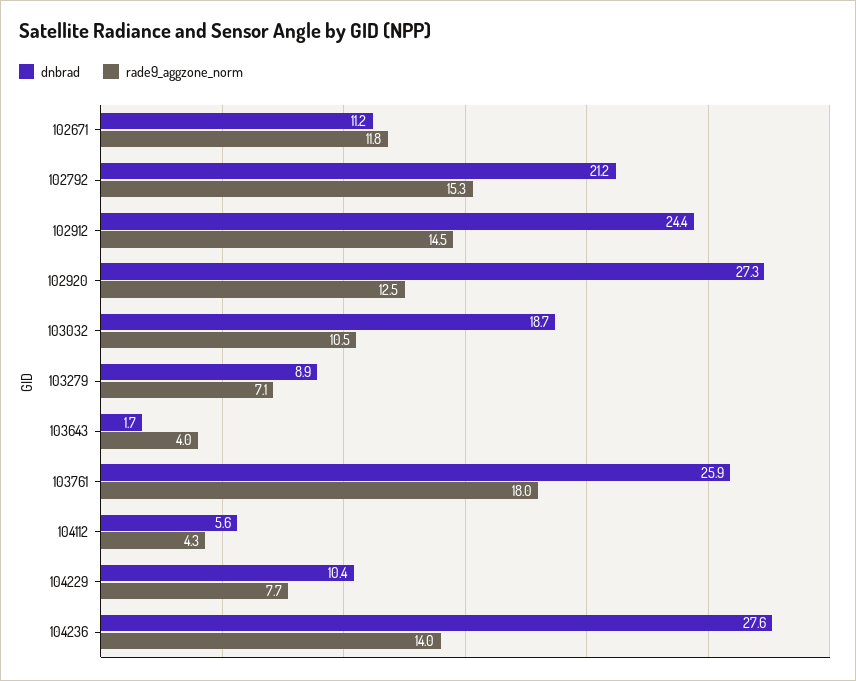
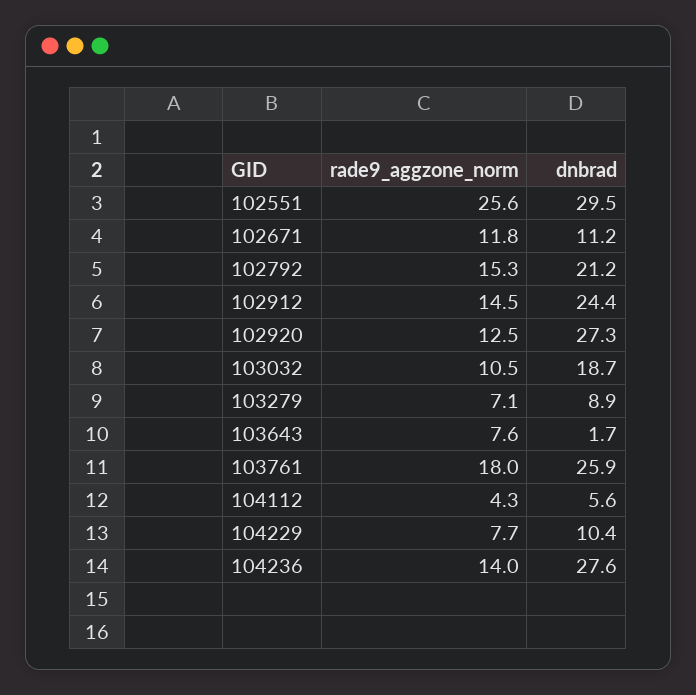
rade9_aggzone_norm, 103643: 4 -> 7.6
rade9_aggzone_norm, 102551: none -> 25.6
dnbrad, 102551: none -> 29.5

